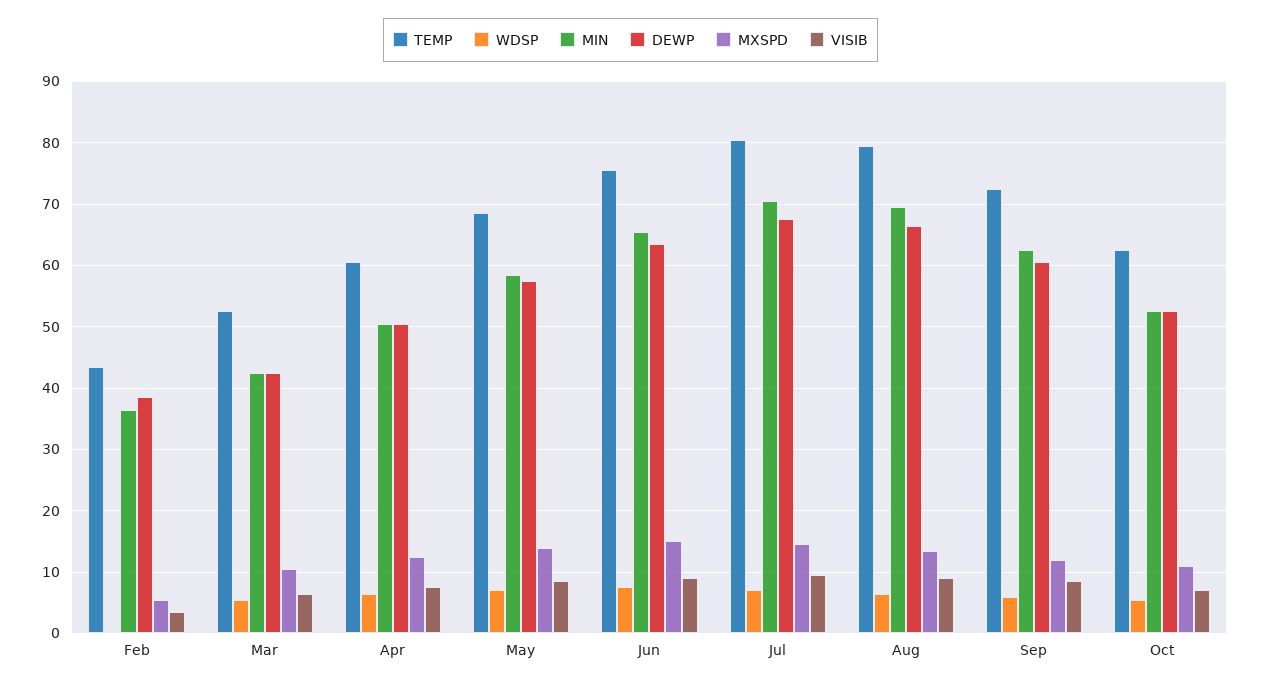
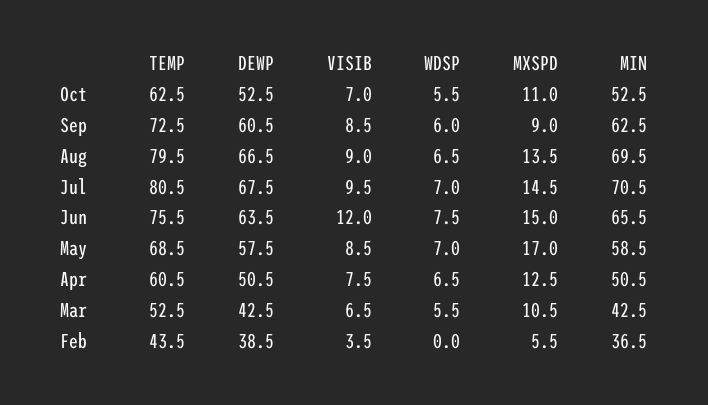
MXSPD, May: 14 -> 17
VISIB, Jun: 9 -> 12
MXSPD, Sep: 12 -> 9

